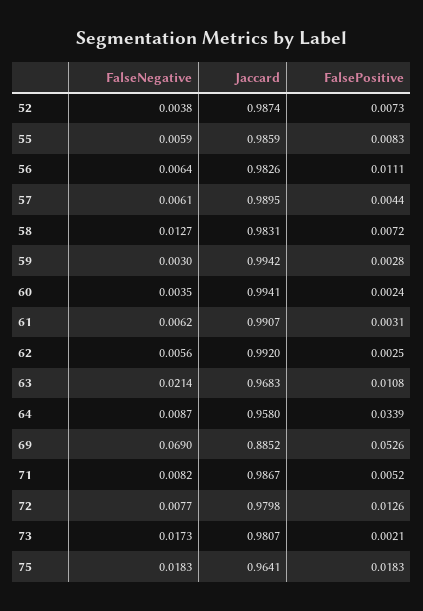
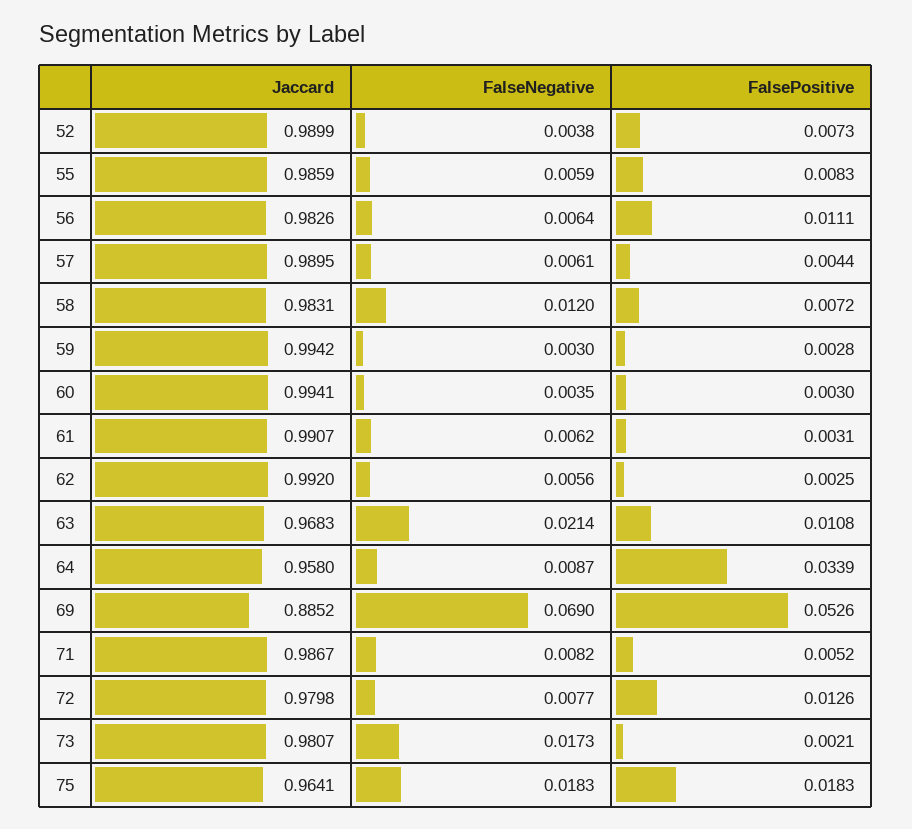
Jaccard, 52: 0.9874 -> 0.9899
FalseNegative, 58: 0.0127 -> 0.012
FalsePositive, 60: 0.0024 -> 0.003

